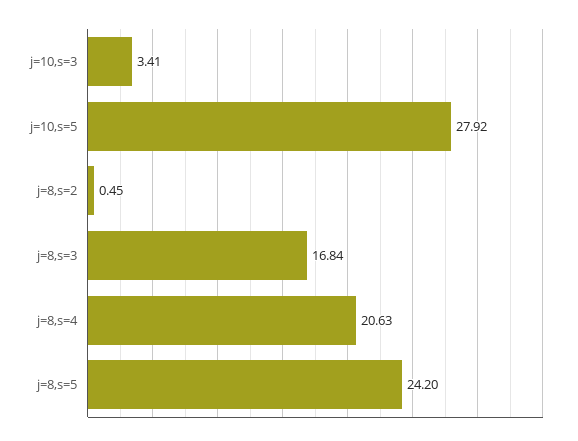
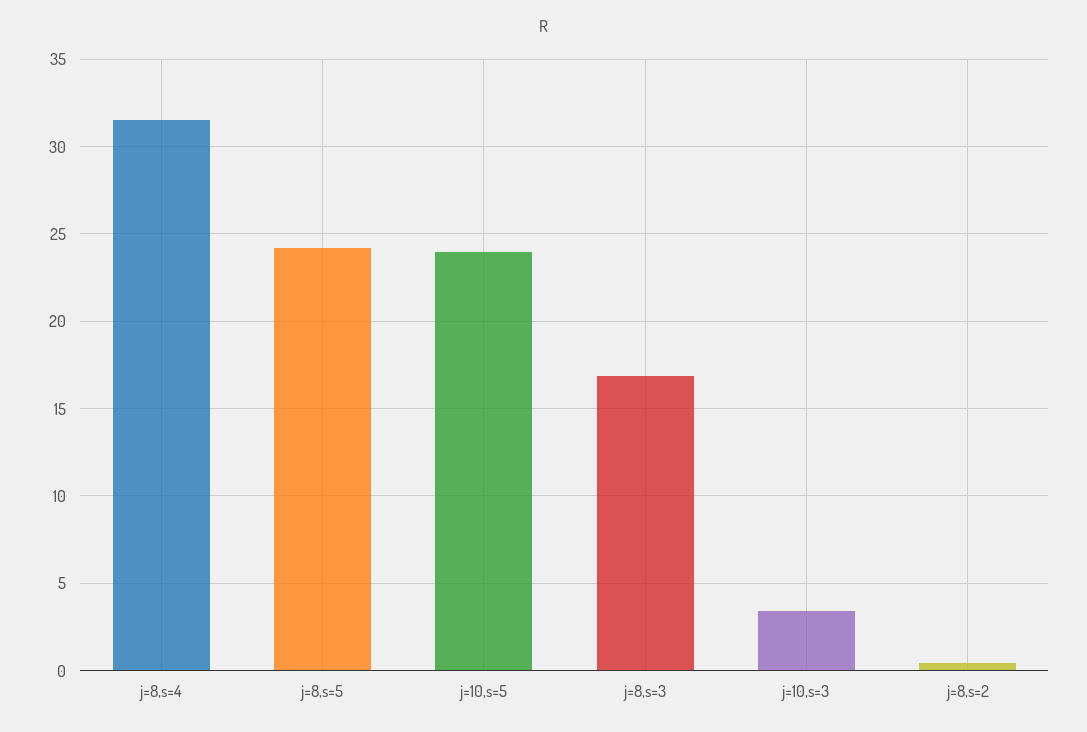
j=10,s=5: 27.92 -> 24
j=8,s=4: 20.63 -> 31.5

